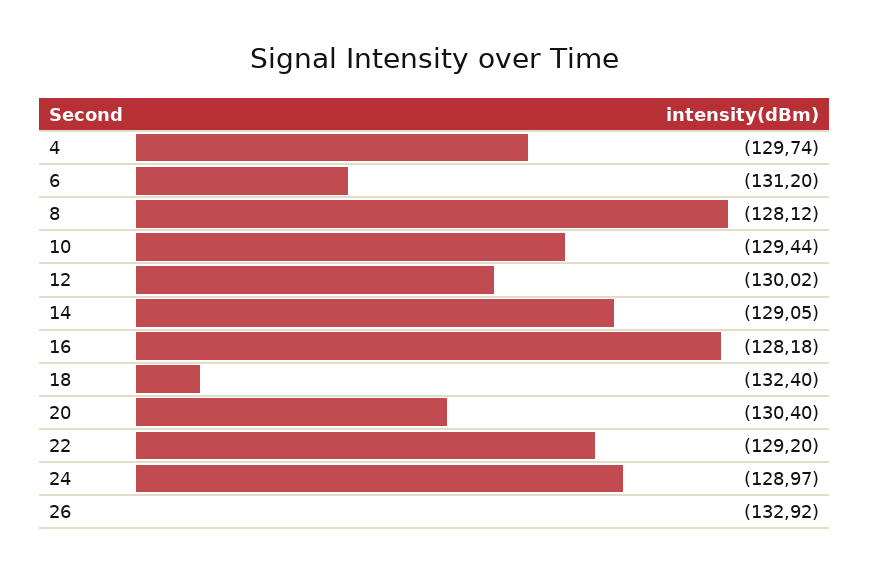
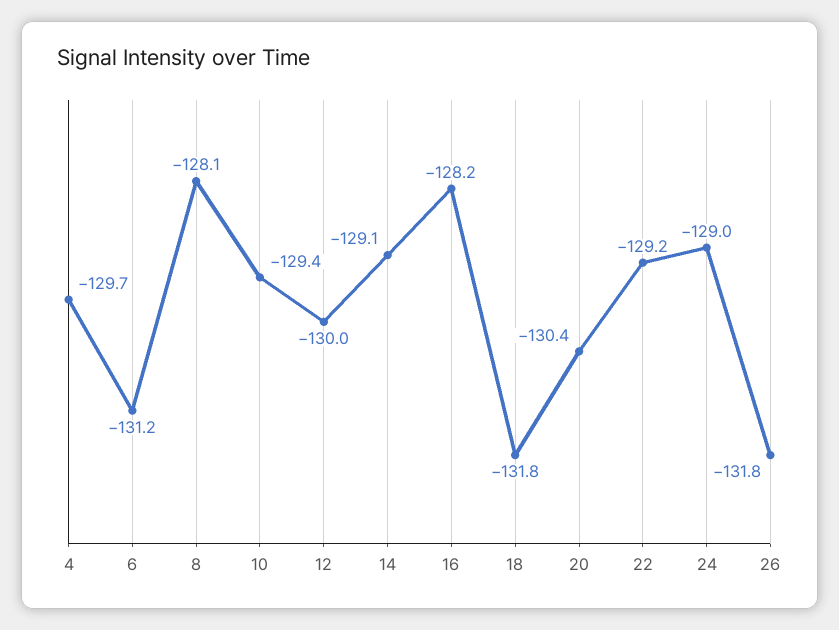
18: -132.4 -> -131.8
26: -132.92 -> -131.8

